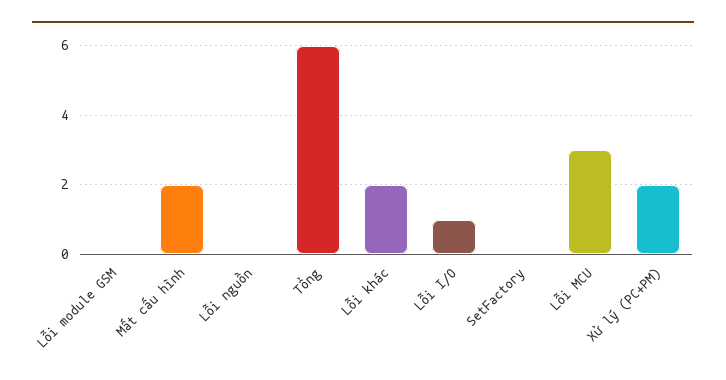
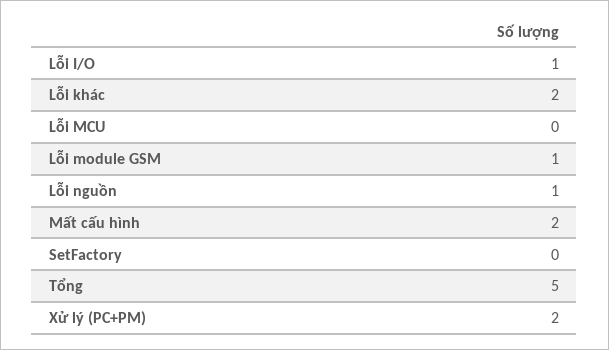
Lỗi module GSM: 0 -> 1
Lỗi nguồn: 0 -> 1
Tổng: 6 -> 5
Lỗi MCU: 3 -> 0

